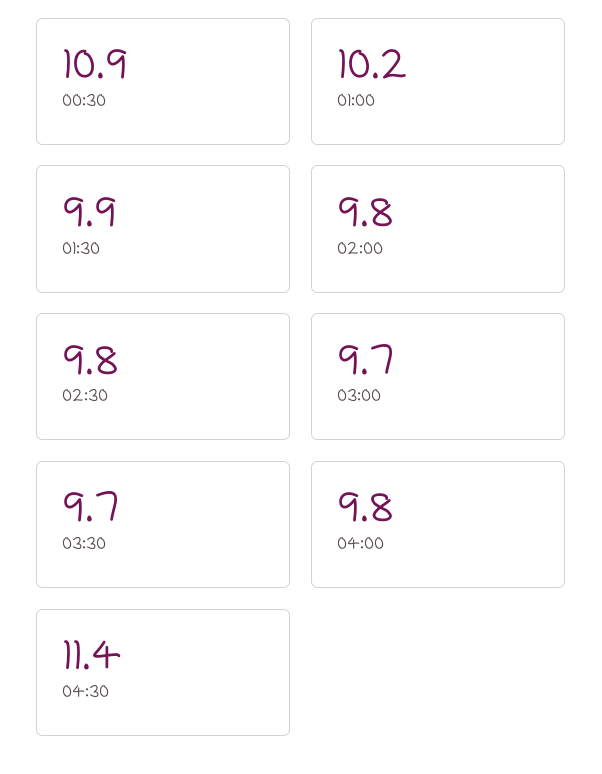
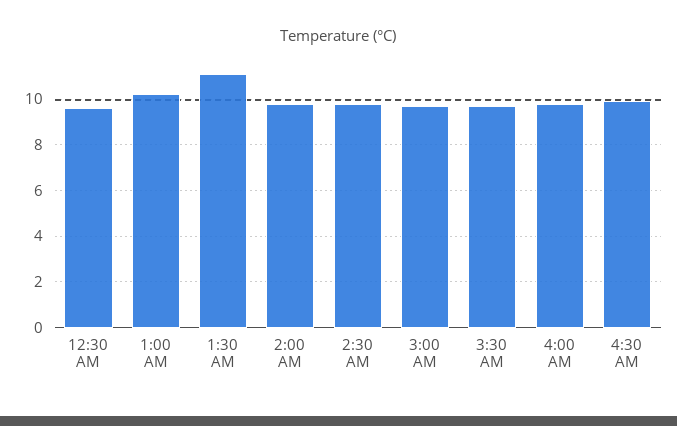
00:30: 10.9 -> 9.5
01:30: 9.9 -> 11
04:30: 11.4 -> 10

